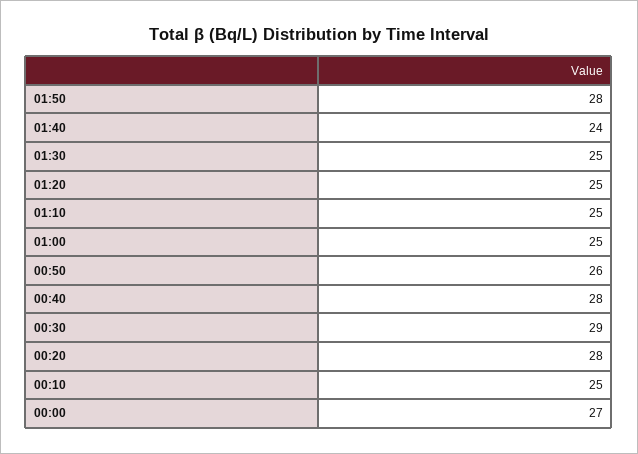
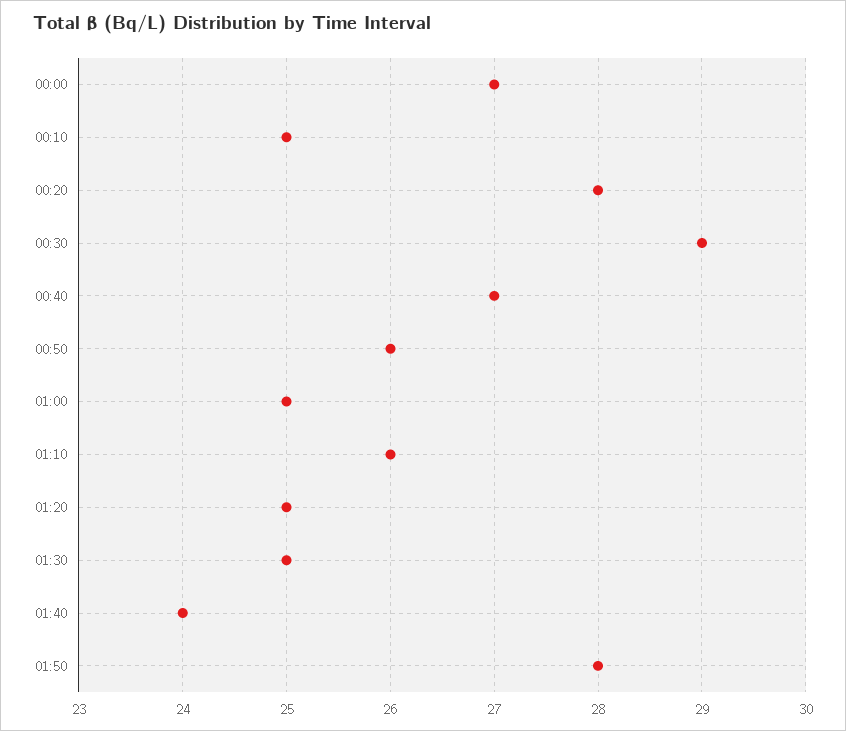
01:10: 25 -> 26
00:40: 28 -> 27

